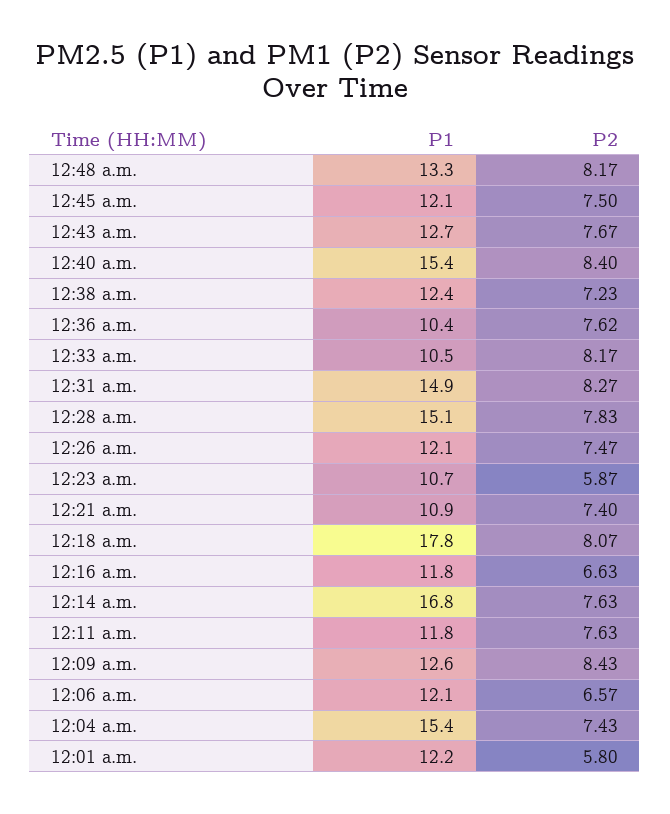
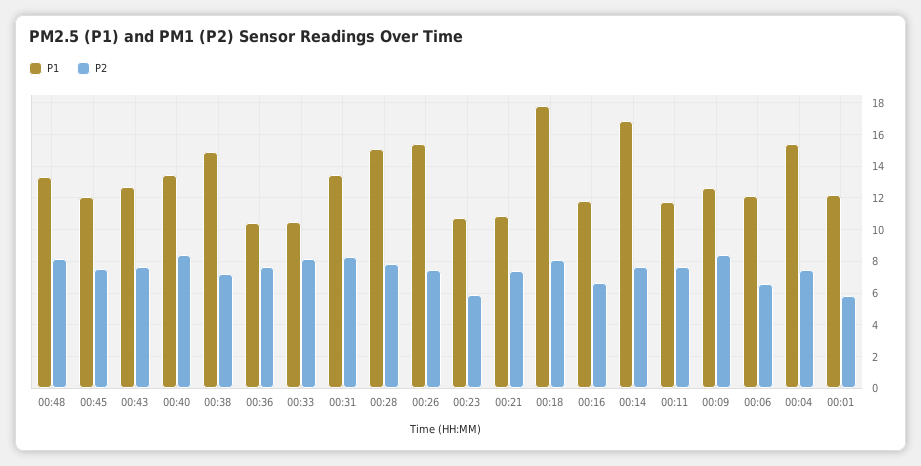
P1, 12:40 a.m.: 15.4 -> 13.5
P1, 12:38 a.m.: 12.4 -> 15
P1, 12:31 a.m.: 14.9 -> 13.5
P1, 12:26 a.m.: 12.1 -> 15.5

